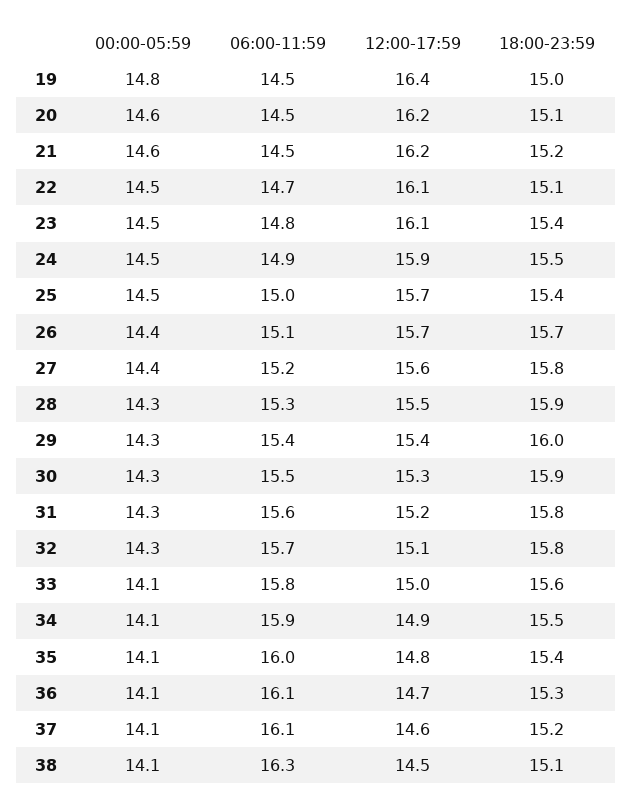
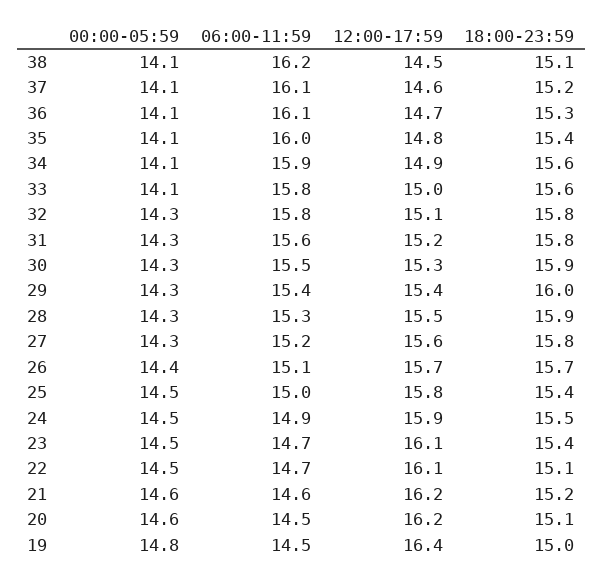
06:00-11:59, 21: 14.5 -> 14.6
06:00-11:59, 23: 14.8 -> 14.7
12:00-17:59, 25: 15.7 -> 15.8
00:00-05:59, 27: 14.4 -> 14.3
06:00-11:59, 32: 15.7 -> 15.8
18:00-23:59, 34: 15.5 -> 15.6
06:00-11:59, 38: 16.3 -> 16.2

